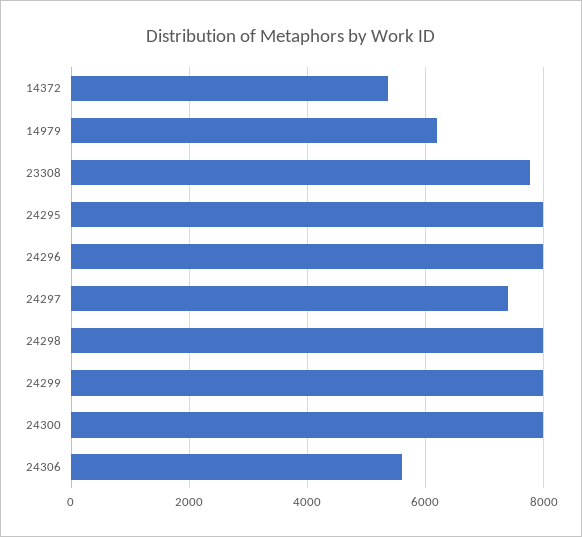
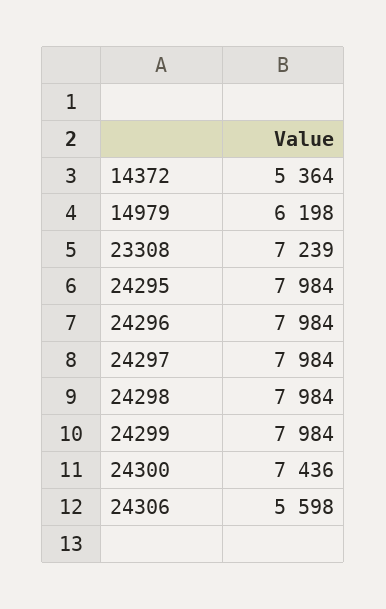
23308: 7800 -> 7239
24297: 7400 -> 7984
24300: 8000 -> 7436

